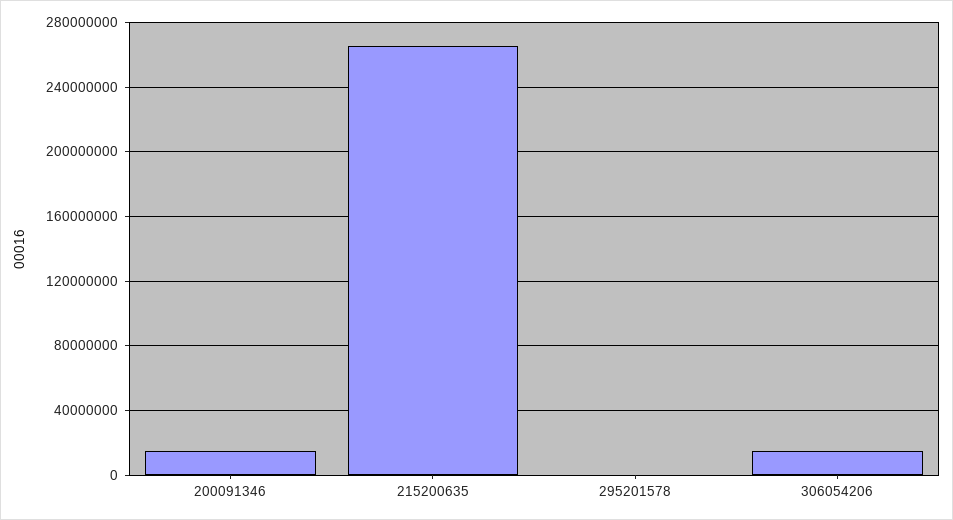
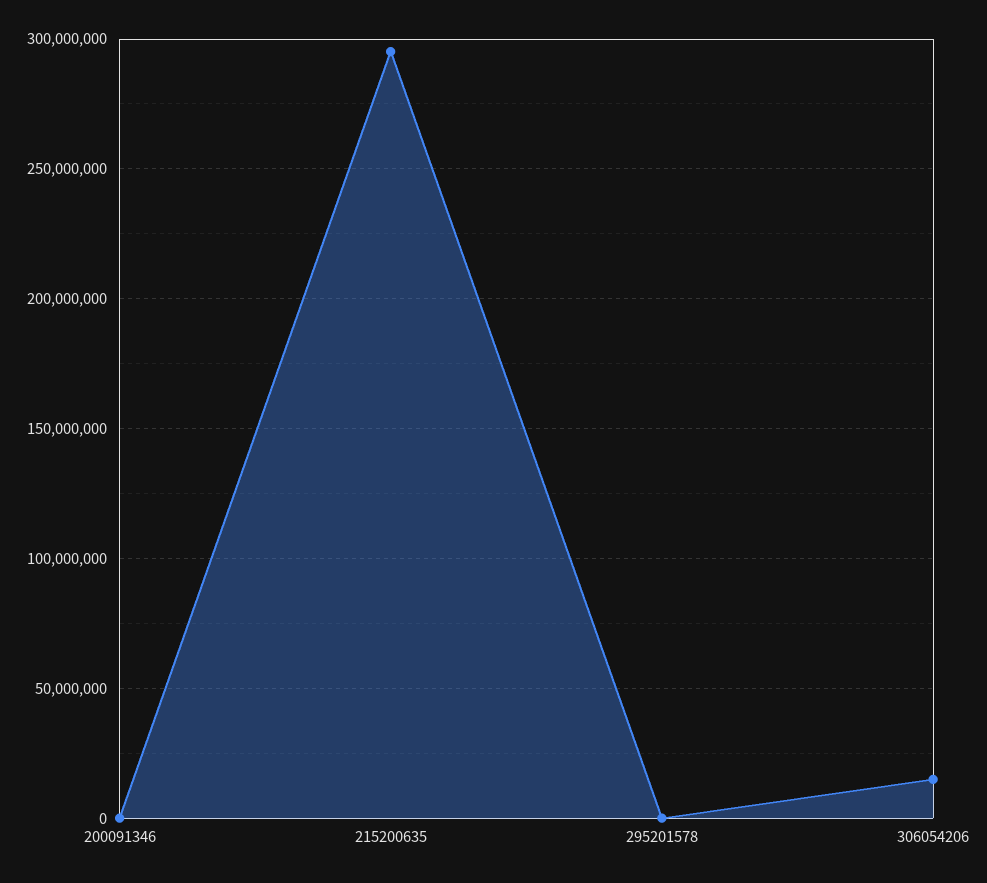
200091346: 15000000 -> 0
215200635: 265000000 -> 295000000

